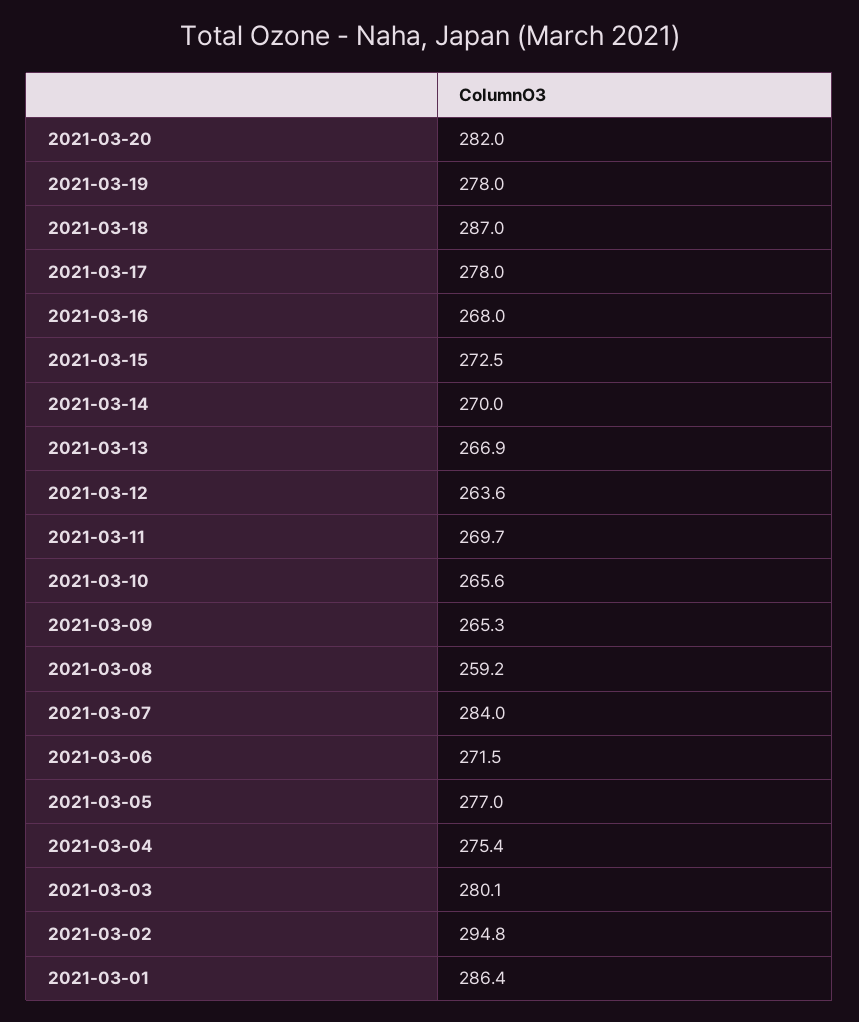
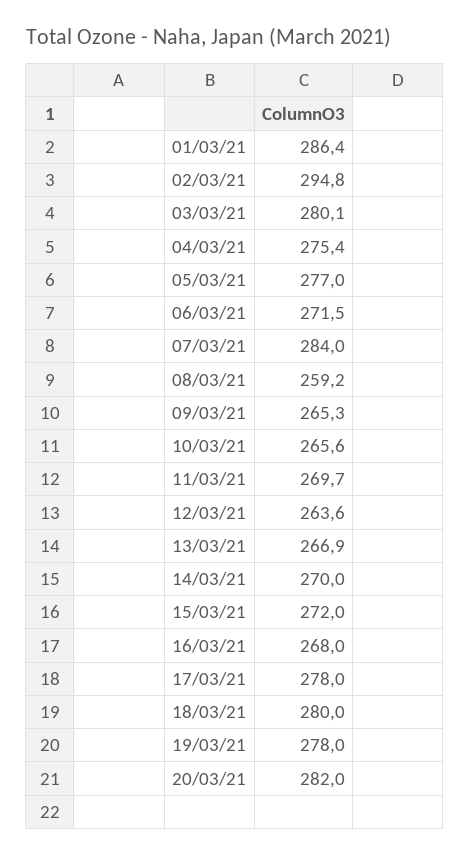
2021-03-18: 287 -> 280
2021-03-15: 272.5 -> 272

